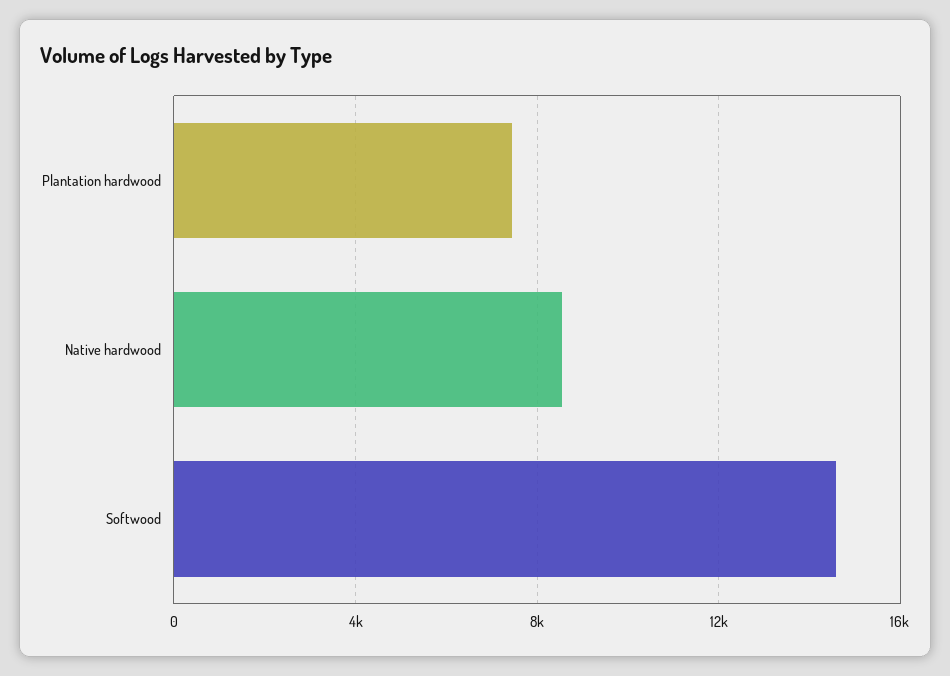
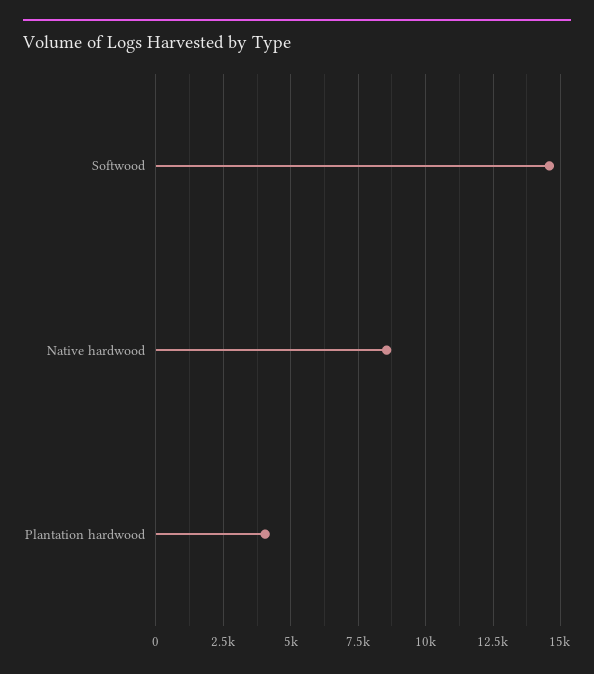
Plantation hardwood: 7500 -> 4000

